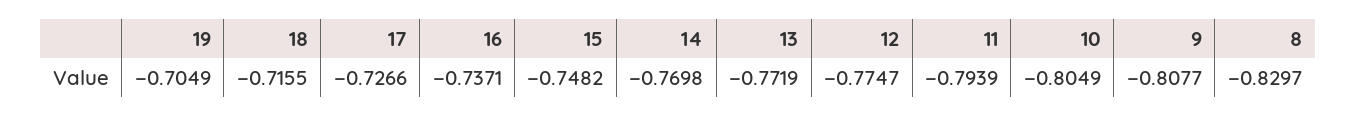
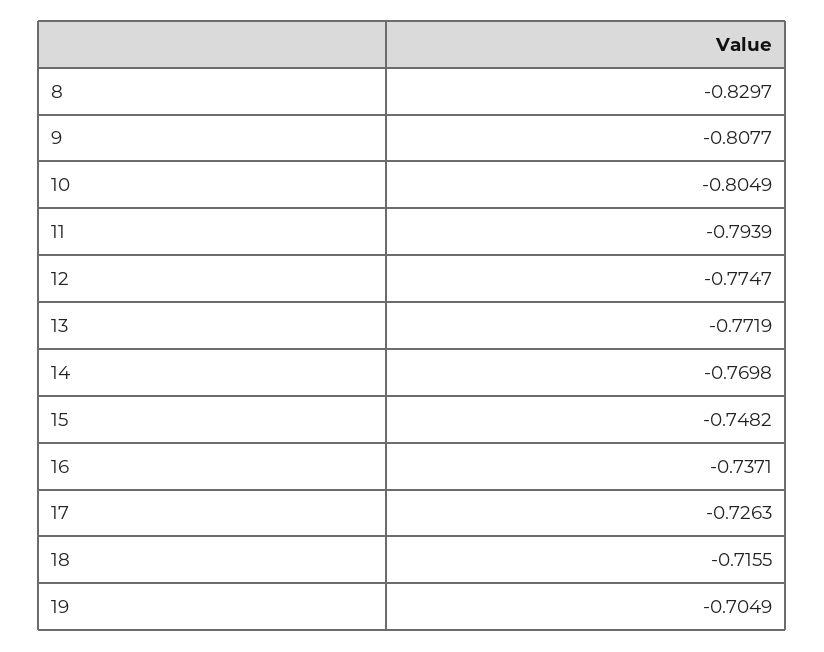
17: -0.7266 -> -0.7263

